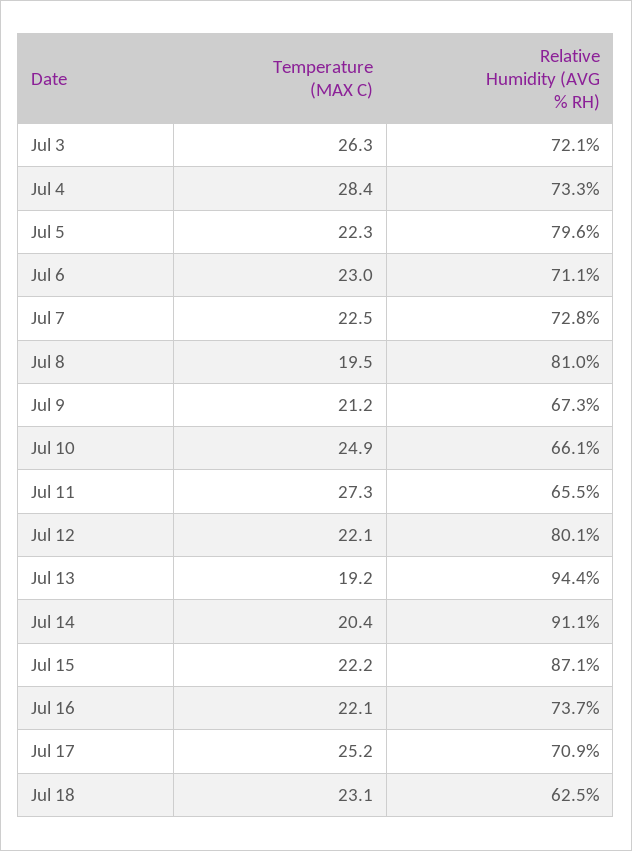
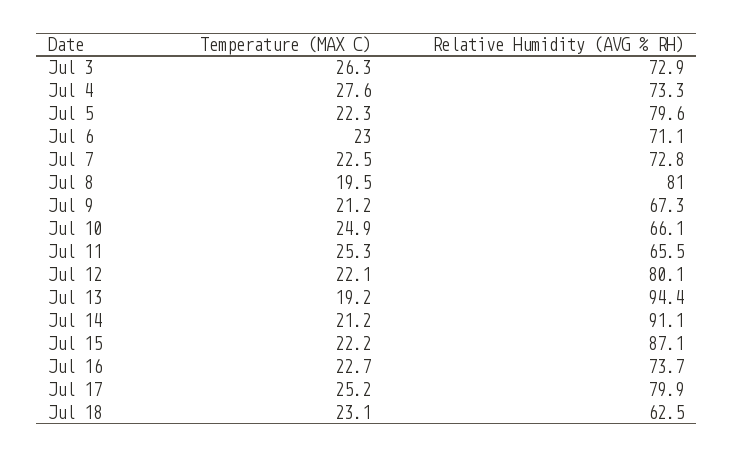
Relative Humidity (AVG % RH), Jul 3: 72.1 -> 72.9
Temperature (MAX C), Jul 4: 28.4 -> 27.6
Temperature (MAX C), Jul 11: 27.3 -> 25.3
Temperature (MAX C), Jul 14: 20.4 -> 21.2
Temperature (MAX C), Jul 16: 22.1 -> 22.7
Relative Humidity (AVG % RH), Jul 17: 70.9 -> 79.9

